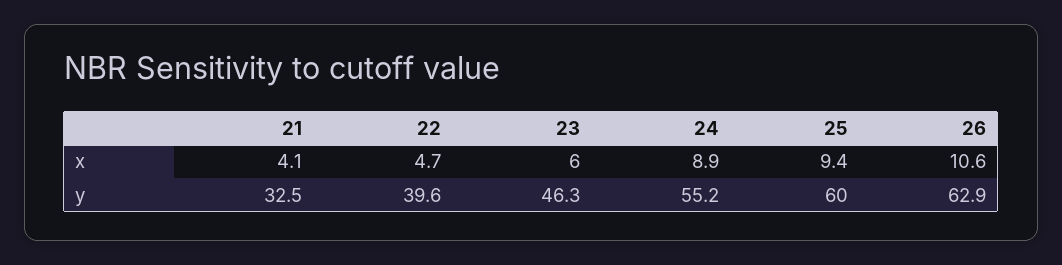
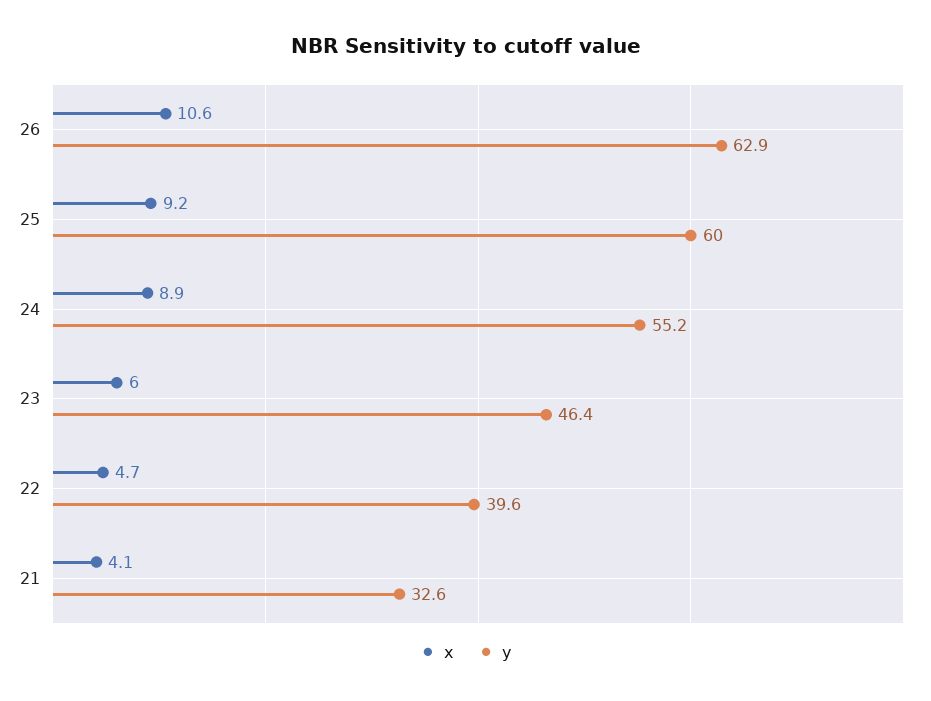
x, 25: 9.4 -> 9.2
y, 21: 32.5 -> 32.6
y, 23: 46.3 -> 46.4

